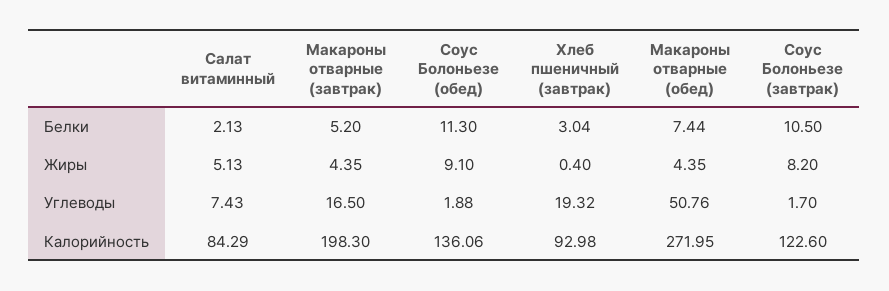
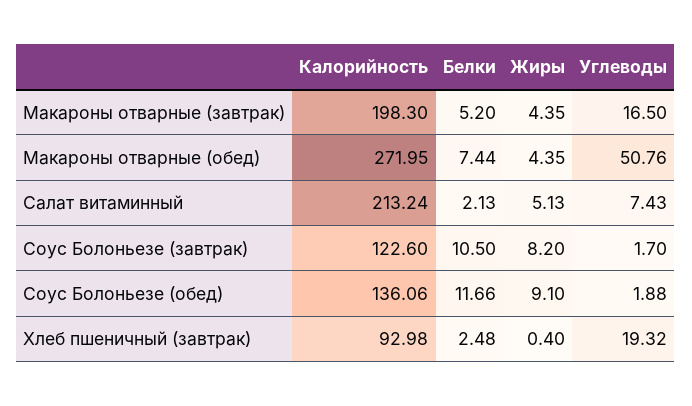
Соус Болоньезе (обед), Белки: 11.3 -> 11.66
Хлеб пшеничный (завтрак), Белки: 3.04 -> 2.48
Салат витаминный, Калорийность: 84.29 -> 213.24

